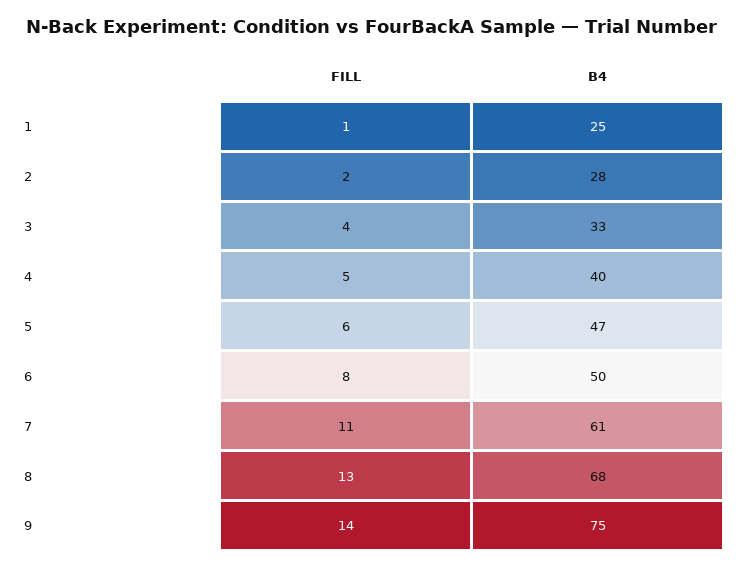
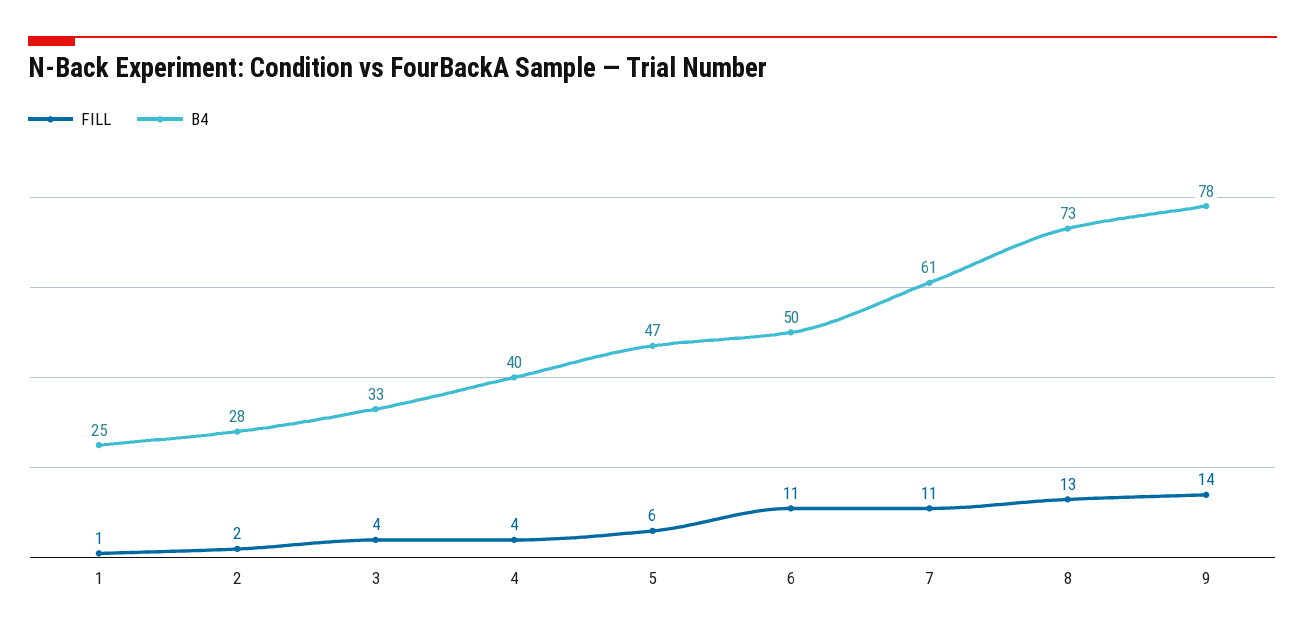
FILL, 4: 5 -> 4
FILL, 6: 8 -> 11
B4, 8: 68 -> 73
B4, 9: 75 -> 78

